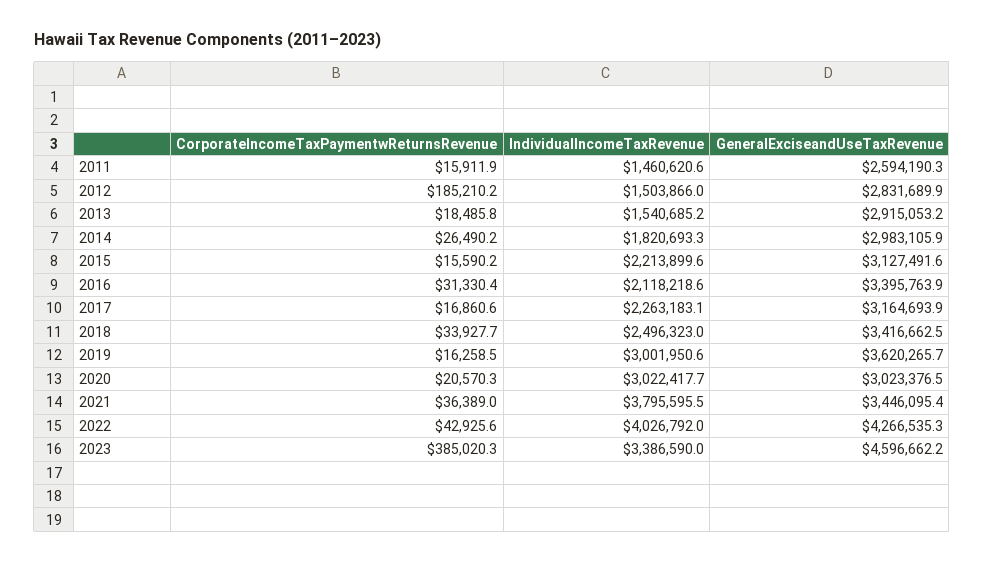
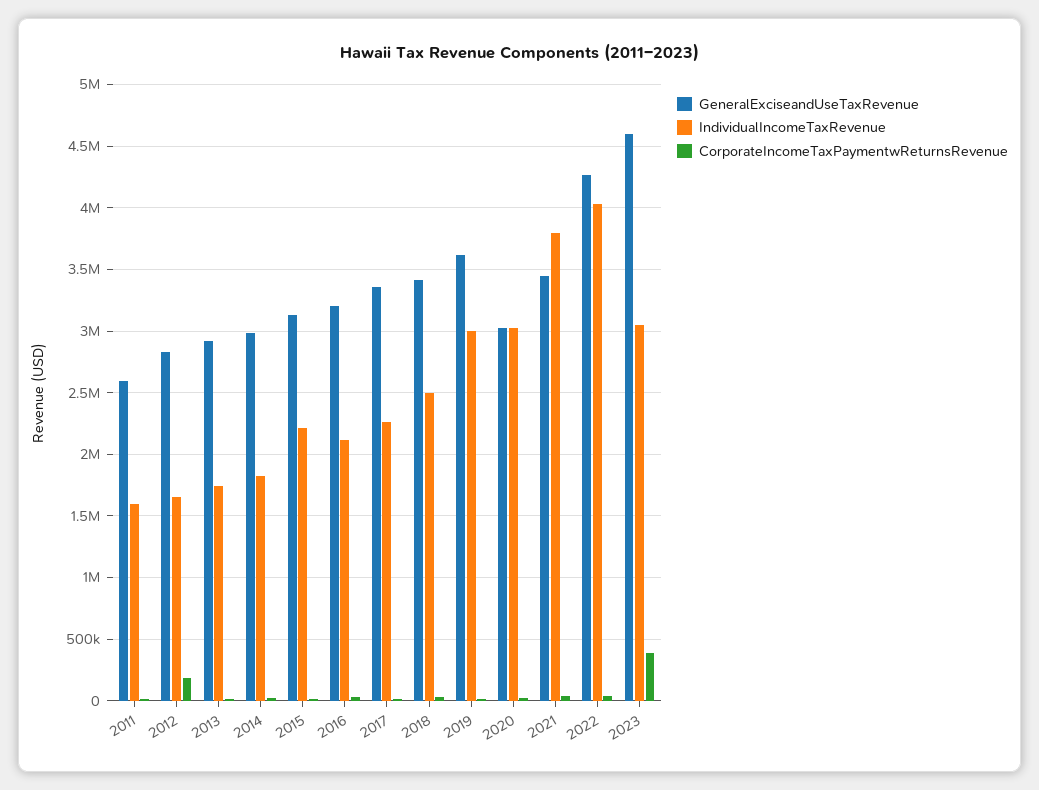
IndividualIncomeTaxRevenue, 2011: 1460620.6 -> 1600000
IndividualIncomeTaxRevenue, 2012: 1503866 -> 1650000
IndividualIncomeTaxRevenue, 2013: 1540685.2 -> 1750000
GeneralExciseandUseTaxRevenue, 2016: 3395763.9 -> 3200000
GeneralExciseandUseTaxRevenue, 2017: 3164693.9 -> 3350000
IndividualIncomeTaxRevenue, 2023: 3386590 -> 3050000

